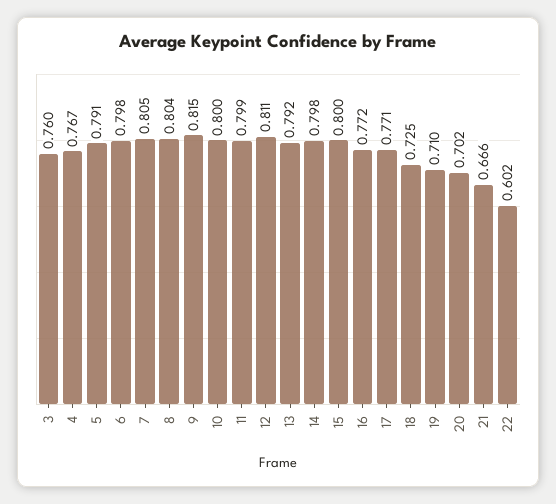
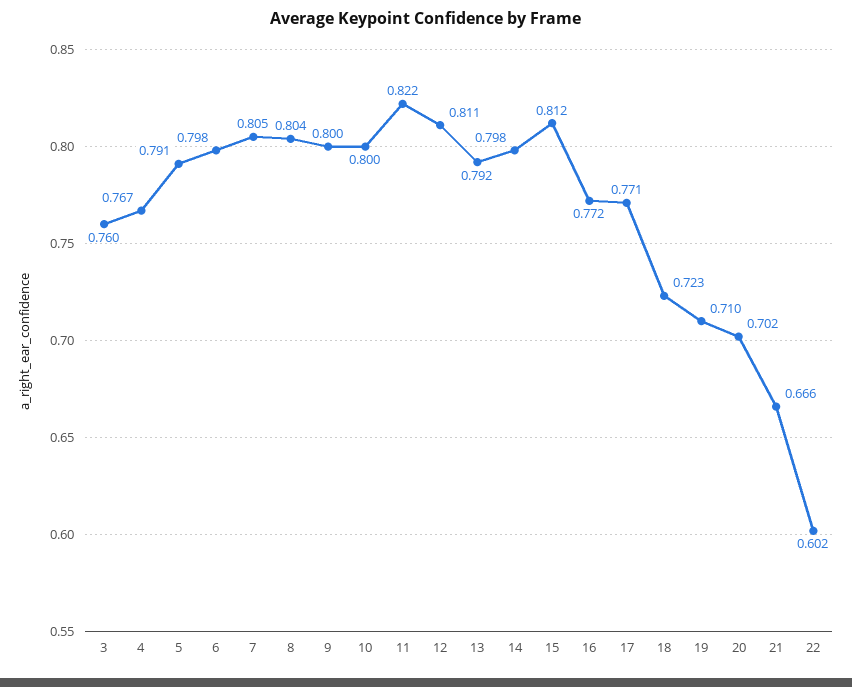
9: 0.815 -> 0.8
11: 0.799 -> 0.822
15: 0.8 -> 0.812
18: 0.725 -> 0.723

